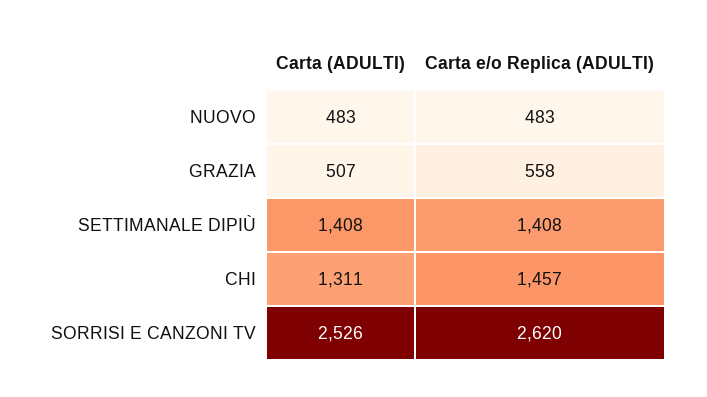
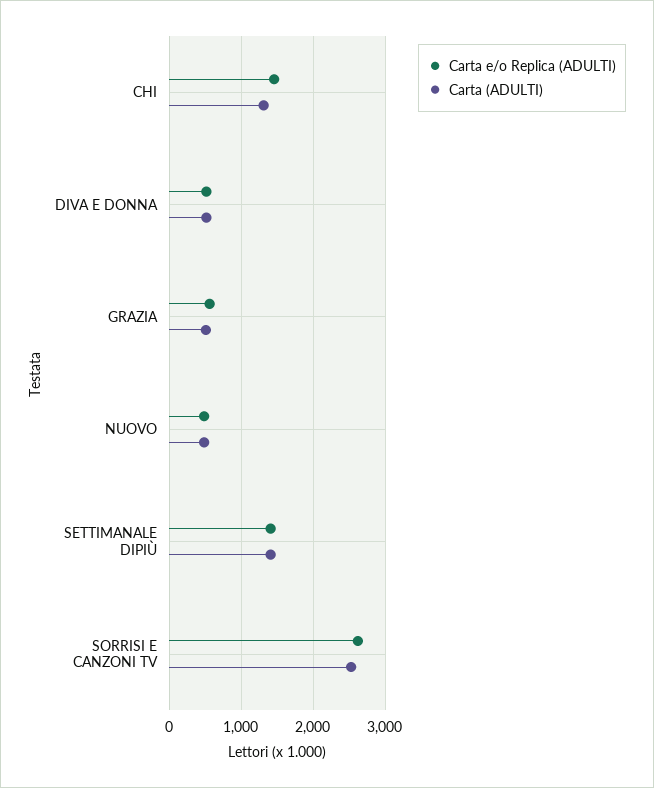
Carta e/o Replica (ADULTI), DIVA E DONNA: none -> 500
Carta (ADULTI), DIVA E DONNA: none -> 500

